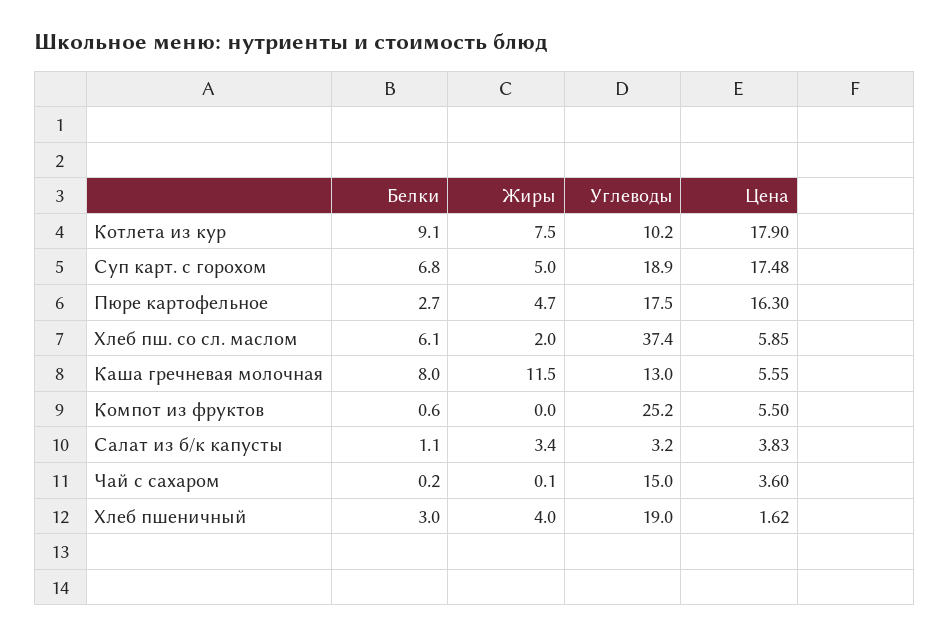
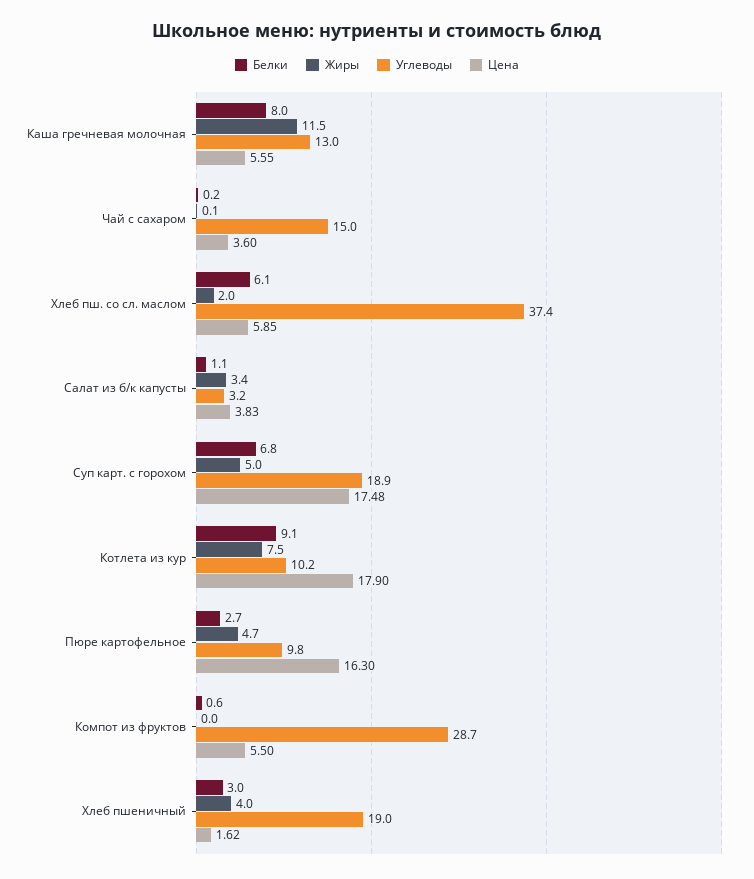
Углеводы, Пюре картофельное: 17.5 -> 9.8
Углеводы, Компот из фруктов: 25.2 -> 28.7

